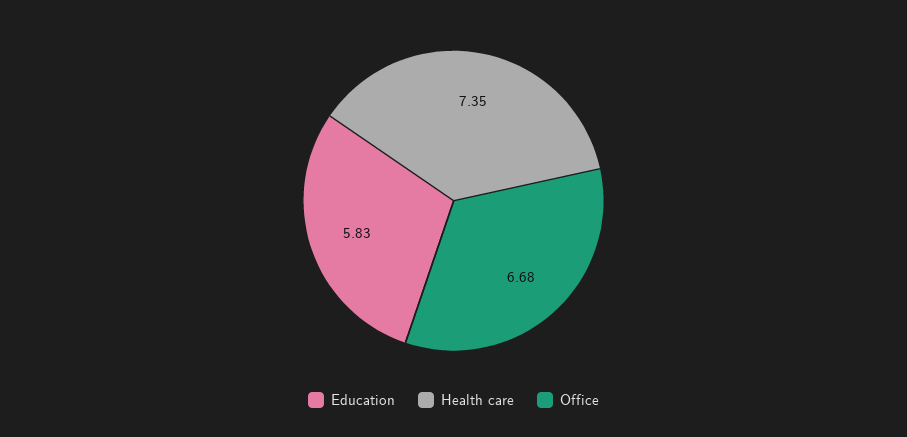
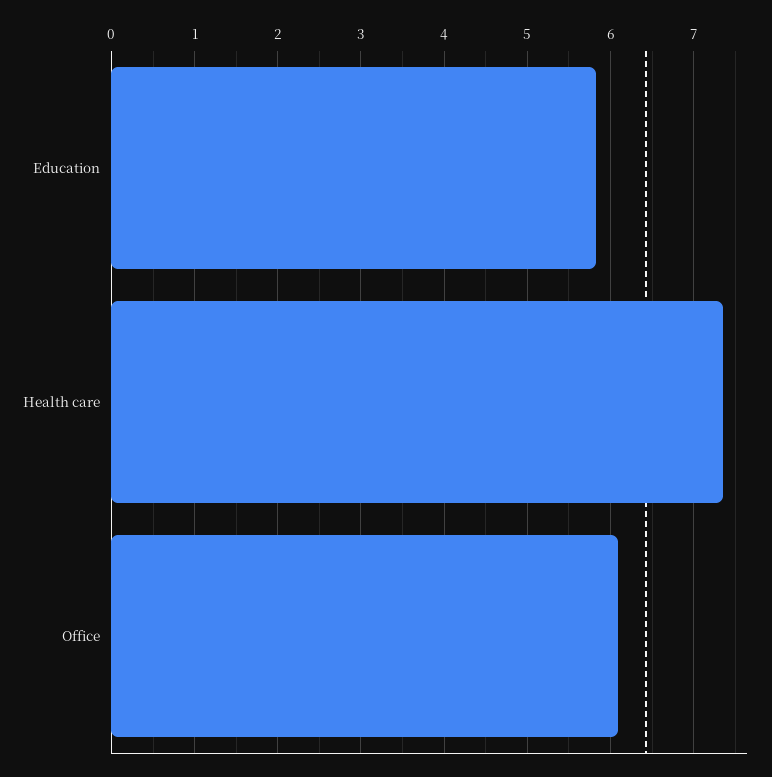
Office: 6.68 -> 6.1

